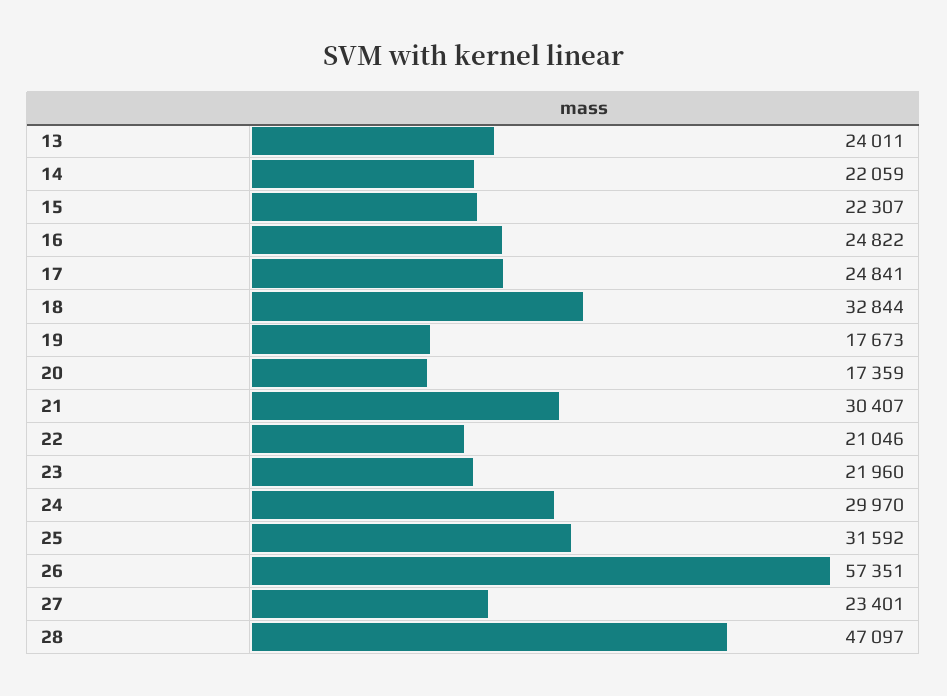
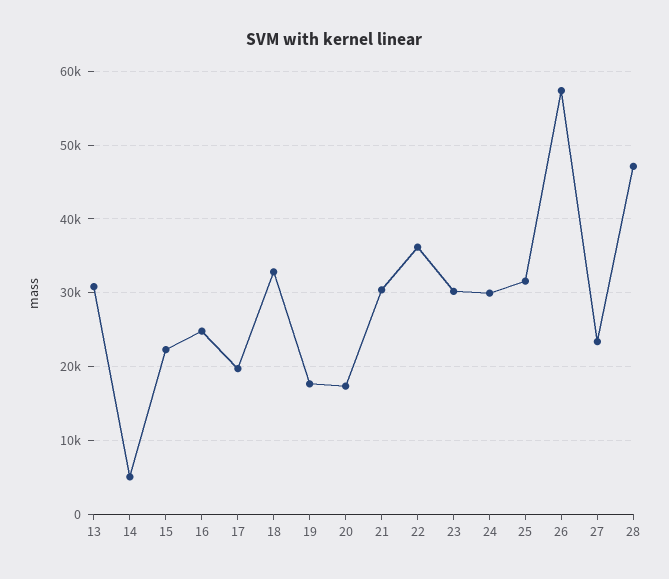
13: 24011 -> 31000
14: 22059 -> 5000
17: 24841 -> 20000
22: 21046 -> 36000
23: 21960 -> 30000

